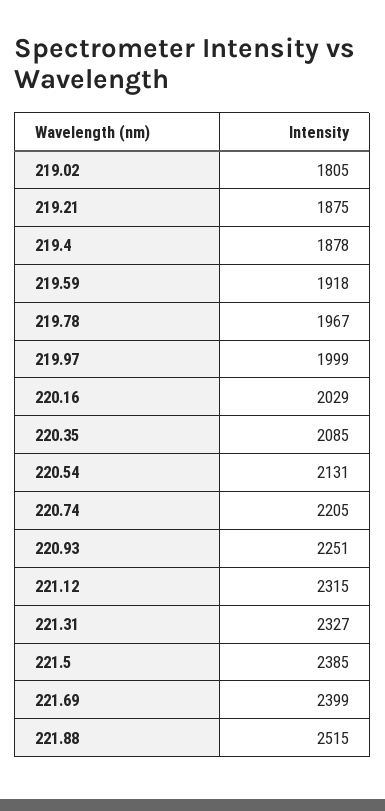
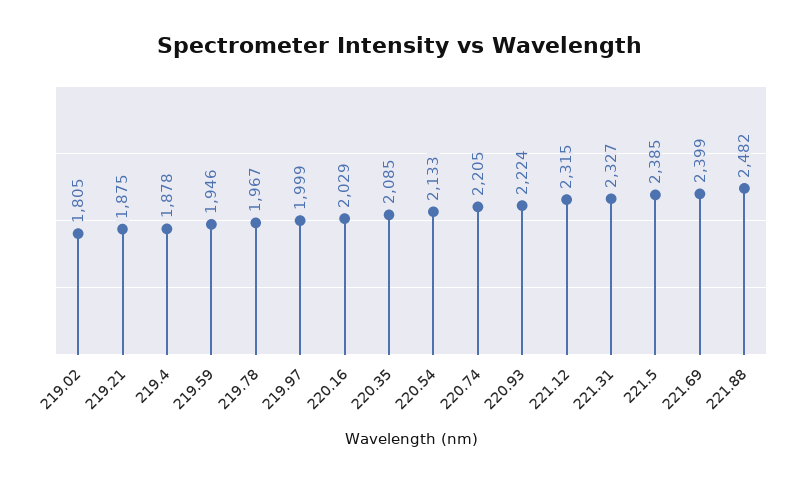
219.59: 1918 -> 1946
220.54: 2131 -> 2133
220.93: 2251 -> 2224
221.88: 2515 -> 2482

